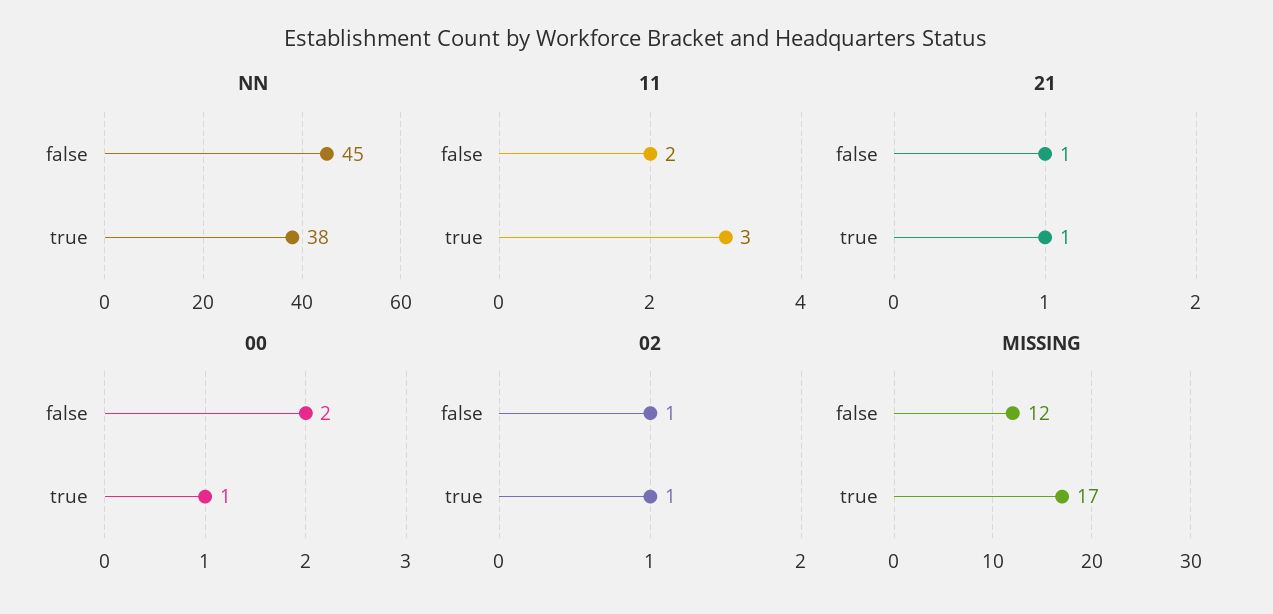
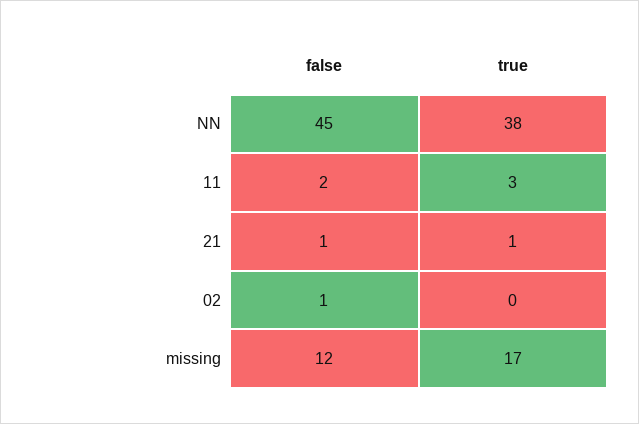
00, false: 2 -> none
00, true: 1 -> none
02, true: 1 -> 0

